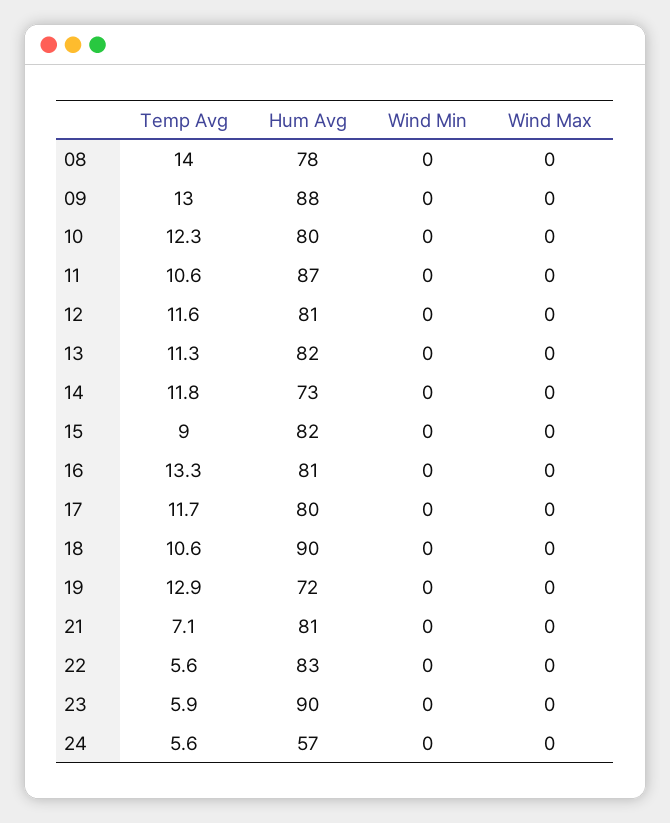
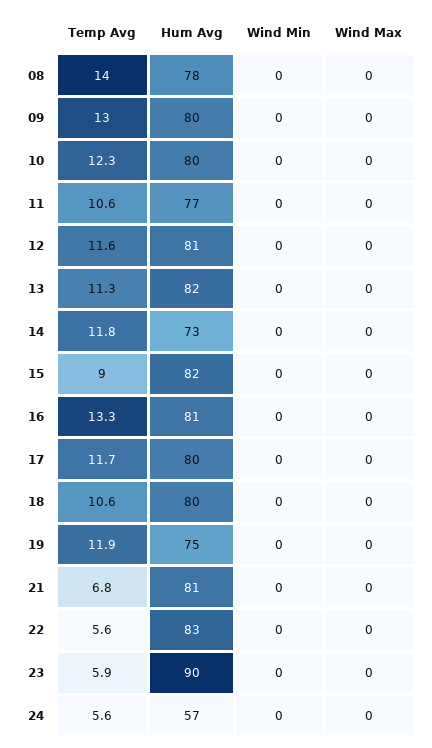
Hum Avg, 09: 88 -> 80
Hum Avg, 11: 87 -> 77
Hum Avg, 18: 90 -> 80
Temp Avg, 19: 12.9 -> 11.9
Hum Avg, 19: 72 -> 75
Temp Avg, 21: 7.1 -> 6.8

